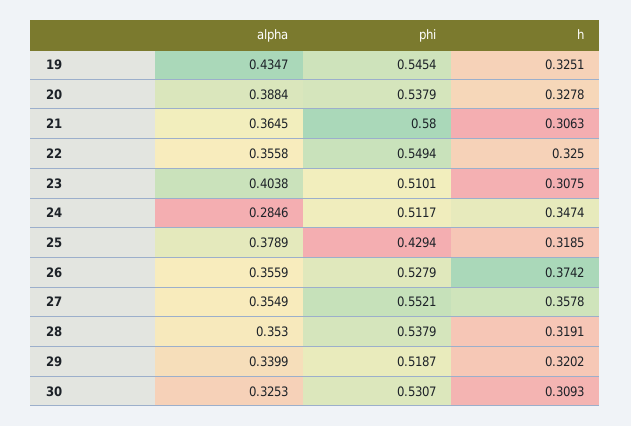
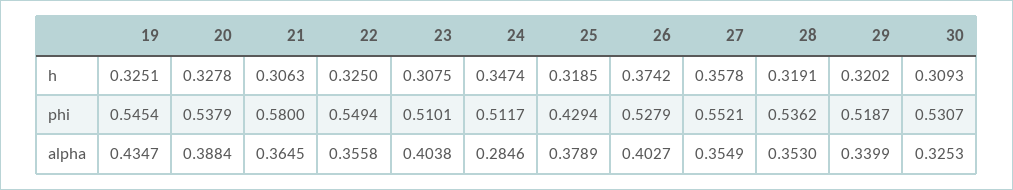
alpha, 26: 0.3559 -> 0.4027
phi, 28: 0.5379 -> 0.5362

